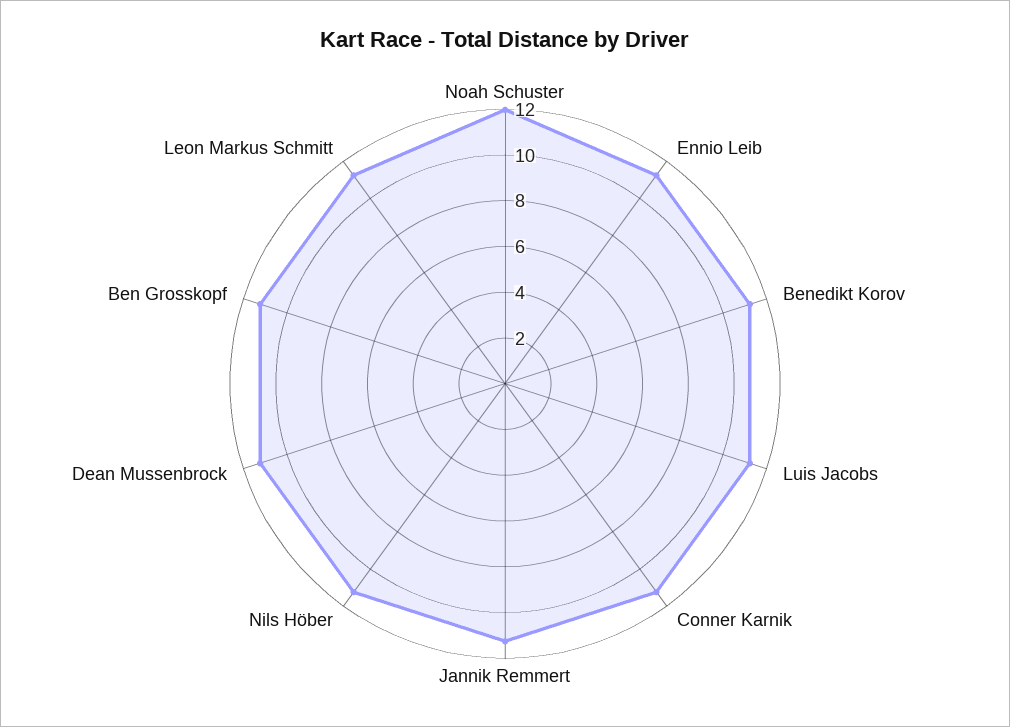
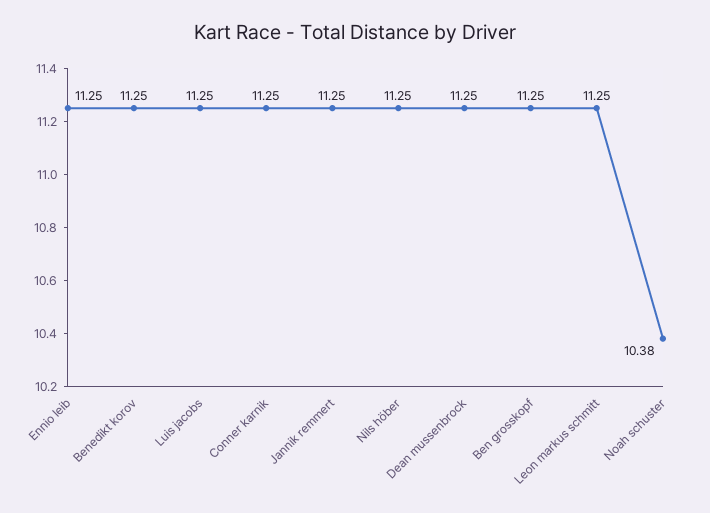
Noah Schuster: 12 -> 10.38

